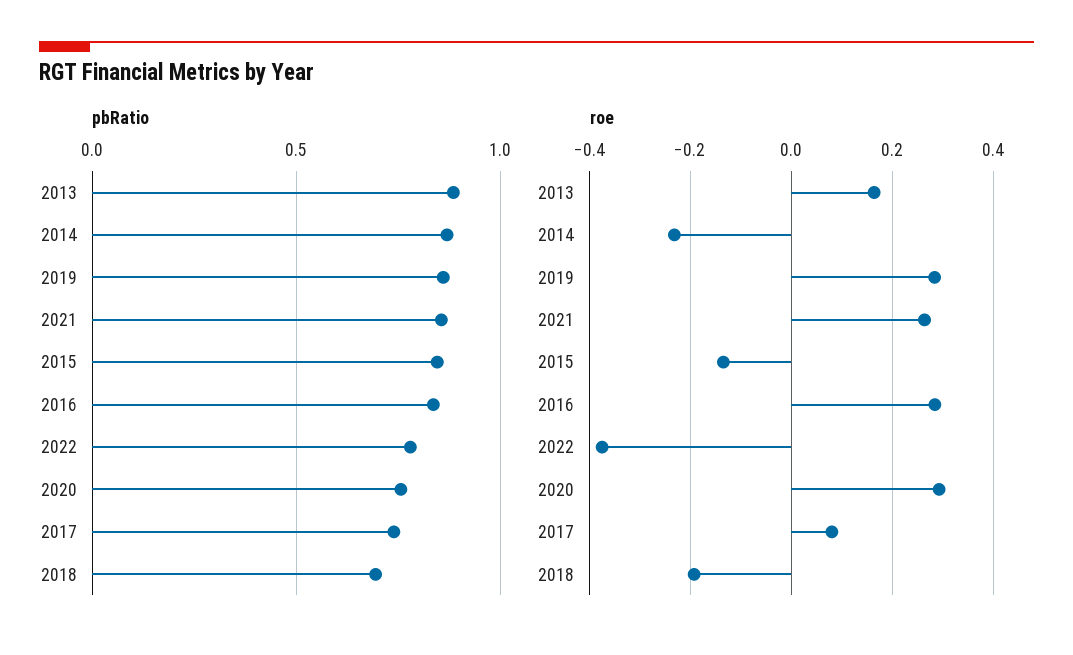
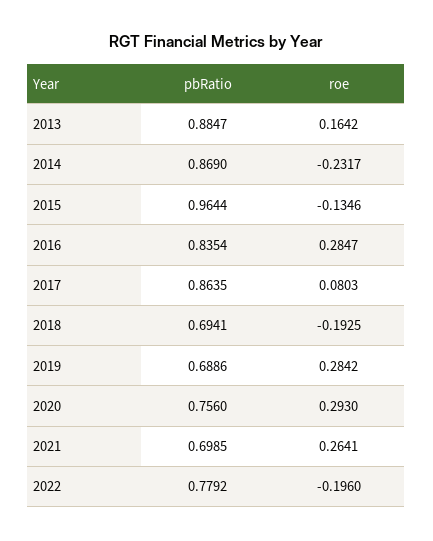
pbRatio, 2019: 0.85 -> 0.6886
pbRatio, 2021: 0.85 -> 0.6985
pbRatio, 2015: 0.85 -> 0.9644
pbRatio, 2017: 0.75 -> 0.8635
roe, 2022: -0.38 -> -0.196

